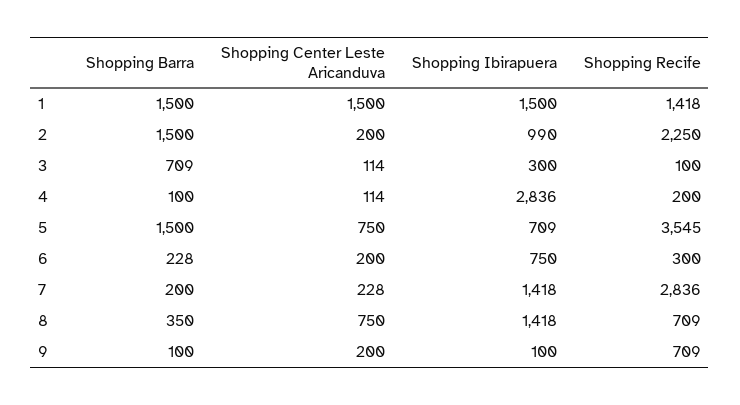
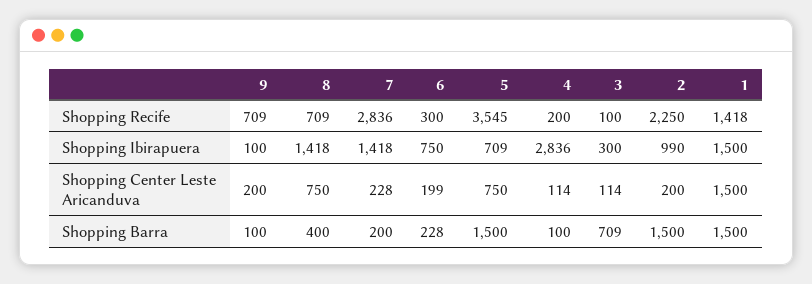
Shopping Center Leste Aricanduva, 6: 200 -> 199
Shopping Barra, 8: 350 -> 400

